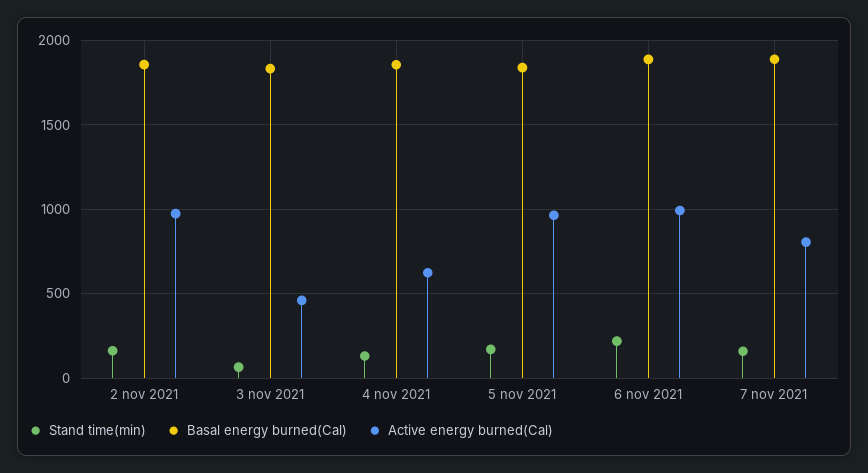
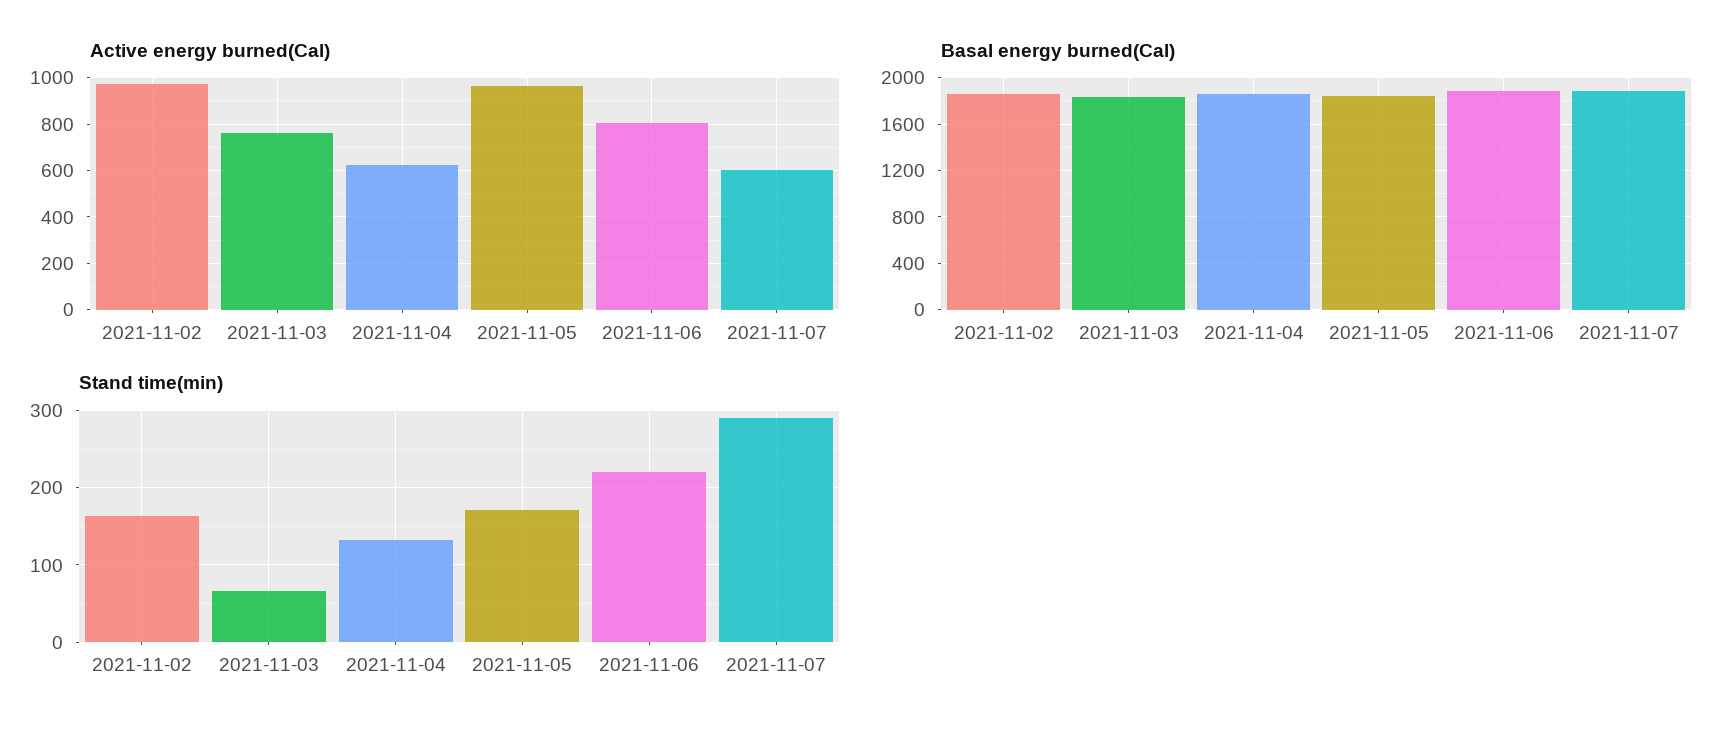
Active energy burned(Cal), 3 nov 2021: 450 -> 750
Active energy burned(Cal), 6 nov 2021: 1000 -> 800
Stand time(min), 7 nov 2021: 150 -> 290
Active energy burned(Cal), 7 nov 2021: 800 -> 600

